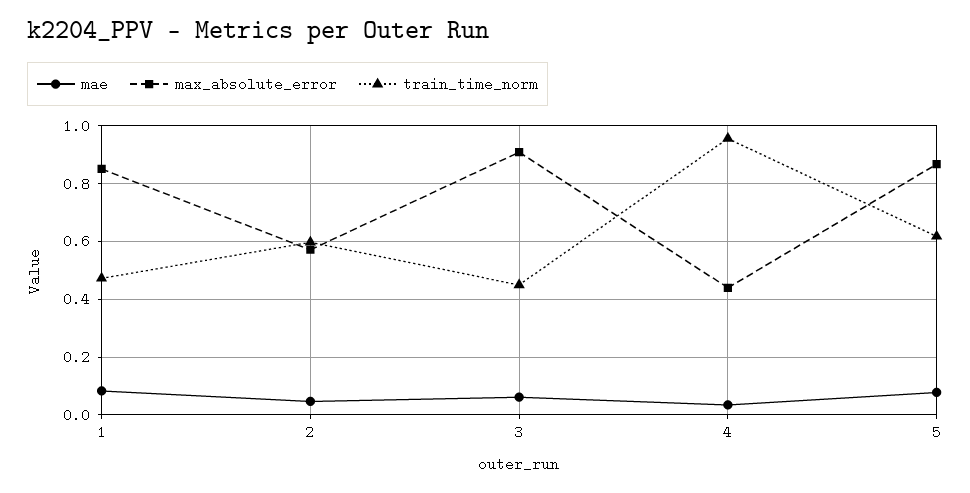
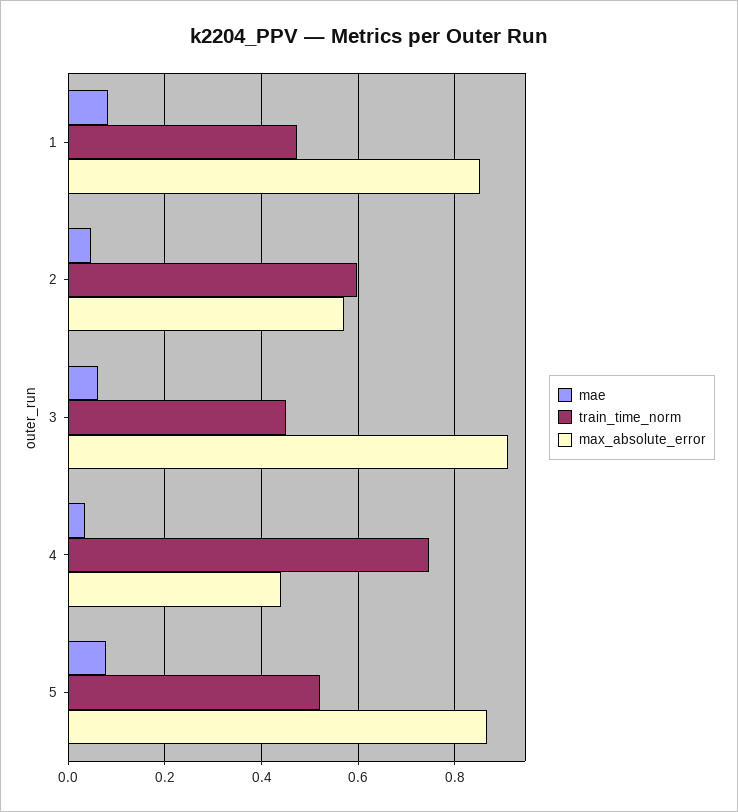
train_time_norm, 4: 0.95 -> 0.74
train_time_norm, 5: 0.625 -> 0.52

